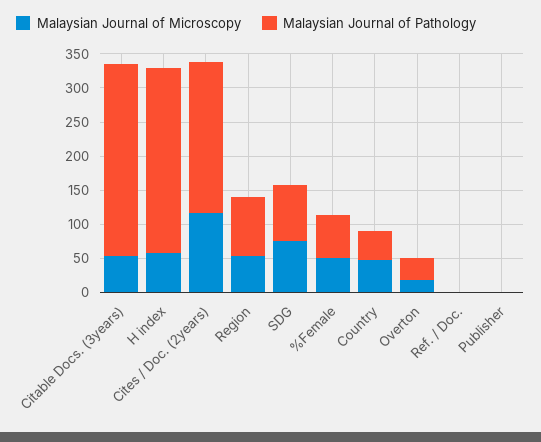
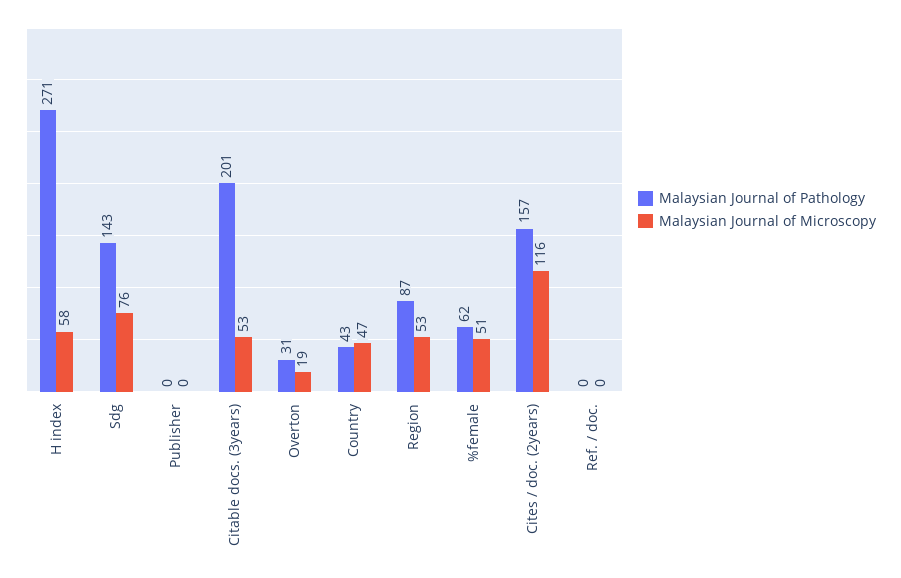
Malaysian Journal of Pathology, Citable Docs. (3years): 275 -> 201
Malaysian Journal of Pathology, Cites / Doc. (2years): 225 -> 157
Malaysian Journal of Pathology, SDG: 75 -> 143

